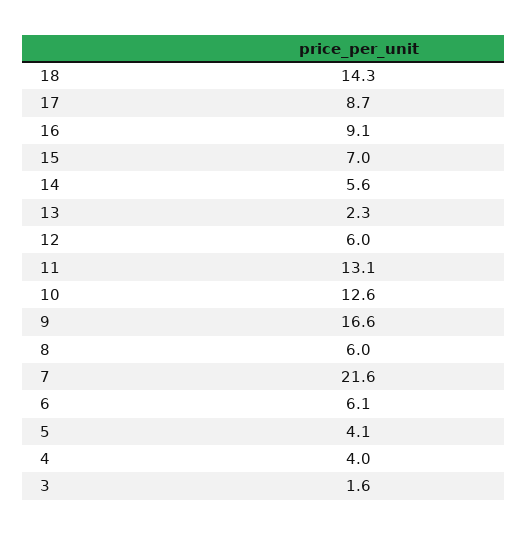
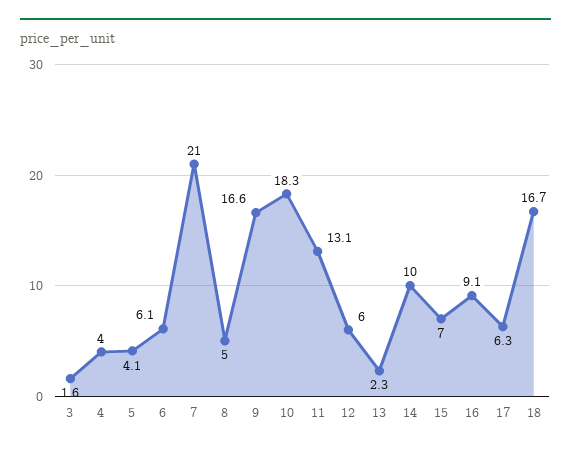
18: 14.3 -> 16.7
17: 8.7 -> 6.3
14: 5.6 -> 10
10: 12.6 -> 18.3
8: 6 -> 5
7: 21.6 -> 21

